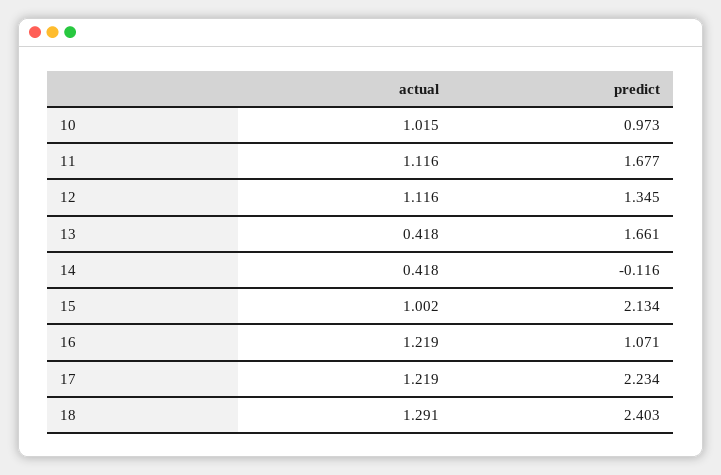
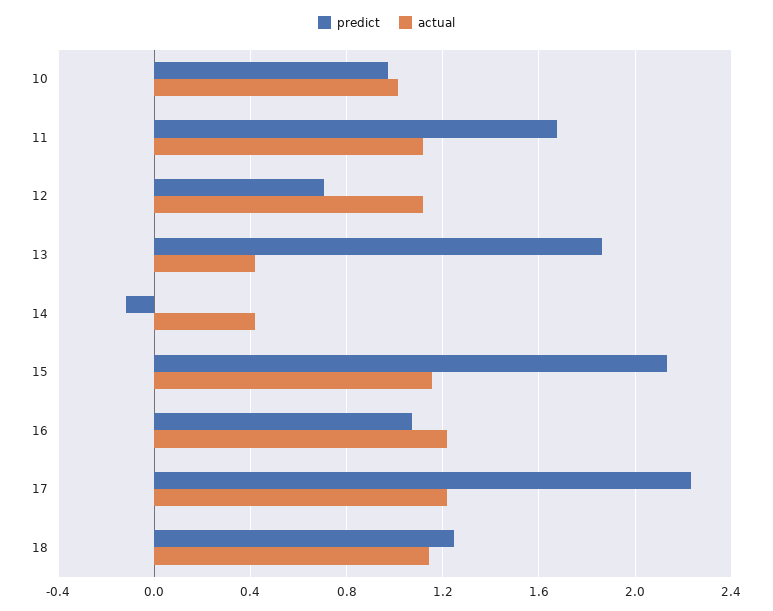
predict, 12: 1.345 -> 0.7
predict, 13: 1.661 -> 1.85
actual, 15: 1.002 -> 1.15
actual, 18: 1.291 -> 1.15
predict, 18: 2.403 -> 1.25

